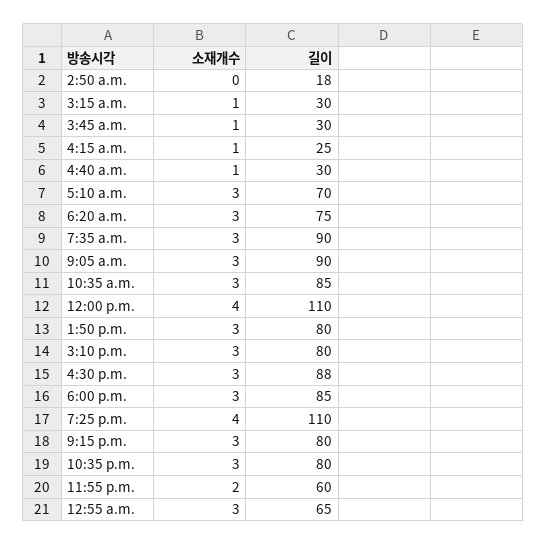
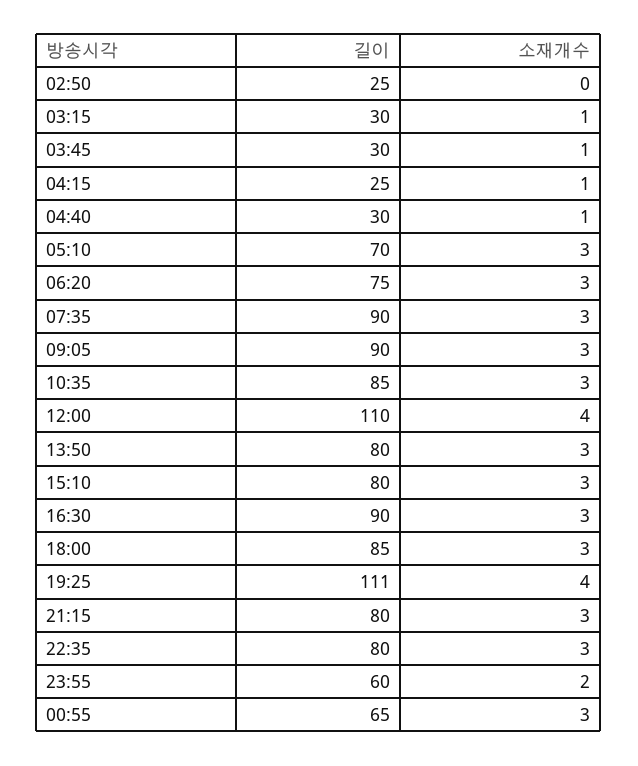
길이, 2:50 a.m.: 18 -> 25
길이, 4:30 p.m.: 88 -> 90
길이, 7:25 p.m.: 110 -> 111

